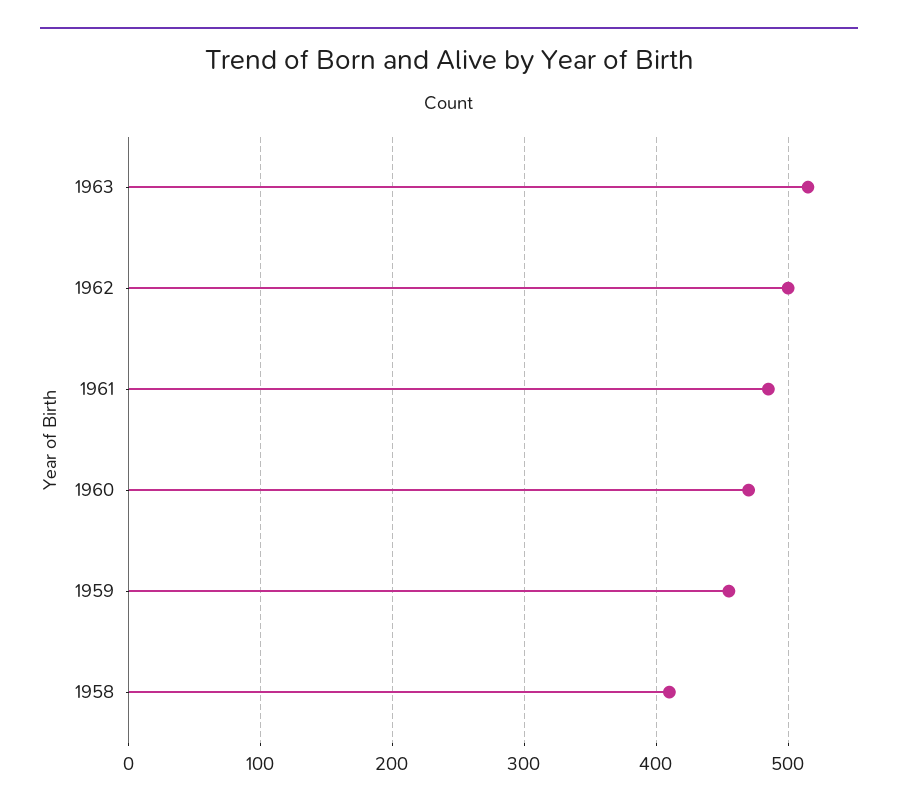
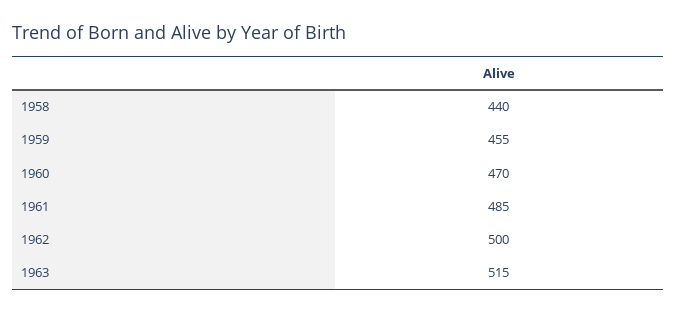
1958: 410 -> 440

